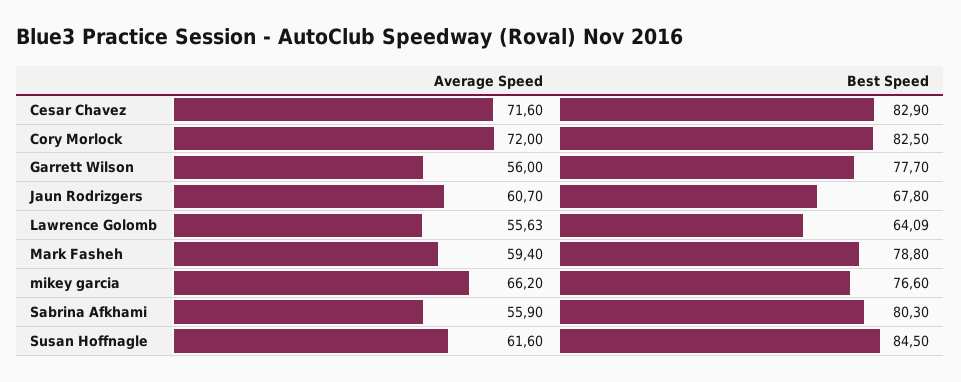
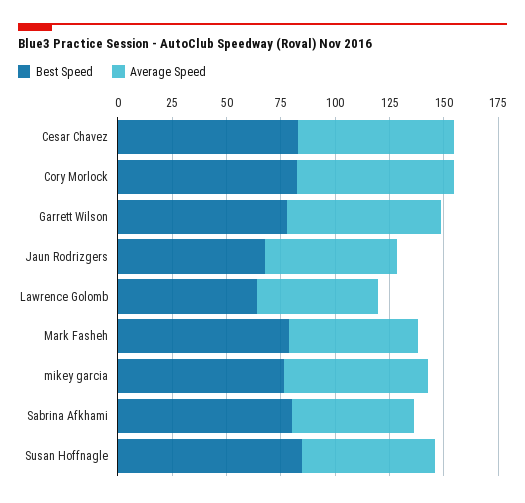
Average Speed, Garrett Wilson: 56 -> 70

